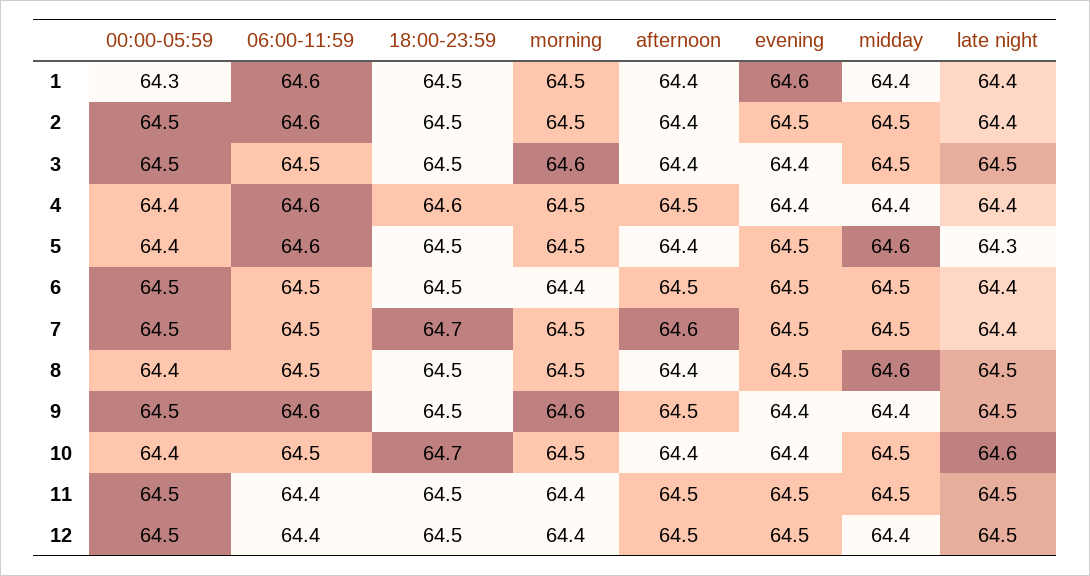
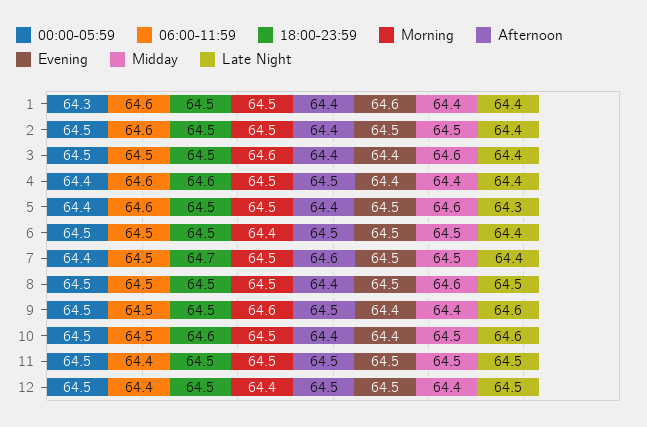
midday, 3: 64.5 -> 64.6
late night, 3: 64.5 -> 64.4
00:00-05:59, 7: 64.5 -> 64.4
00:00-05:59, 8: 64.4 -> 64.5
06:00-11:59, 9: 64.6 -> 64.5
late night, 9: 64.5 -> 64.6
00:00-05:59, 10: 64.4 -> 64.5
18:00-23:59, 10: 64.7 -> 64.6
morning, 11: 64.4 -> 64.5

